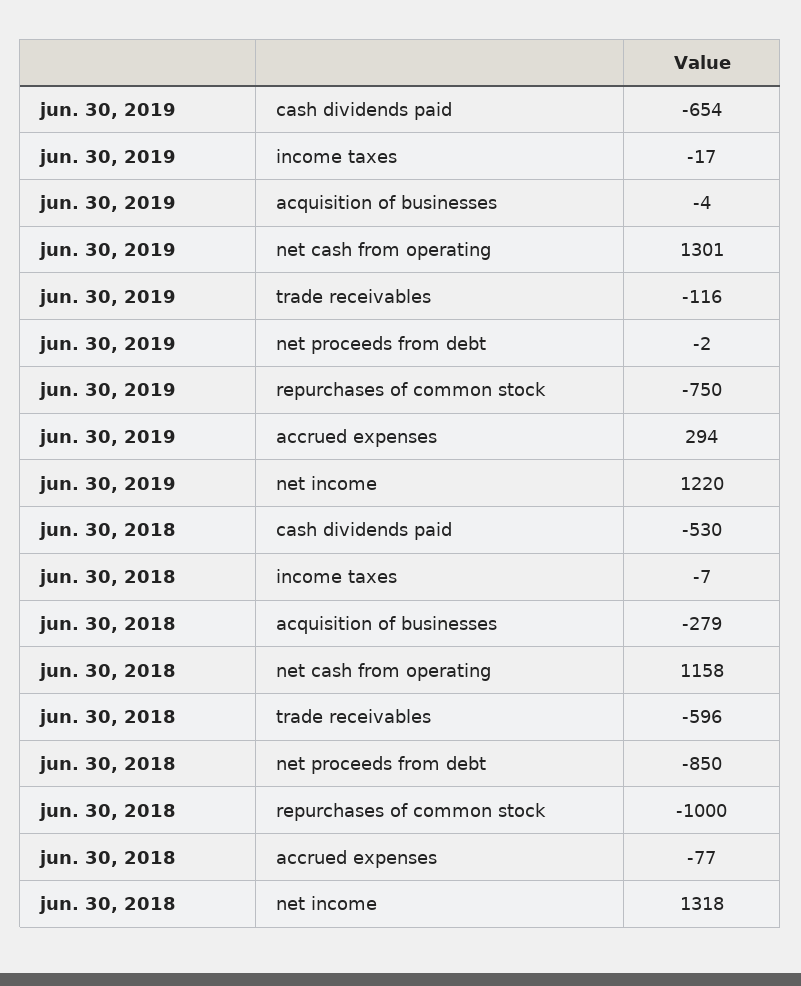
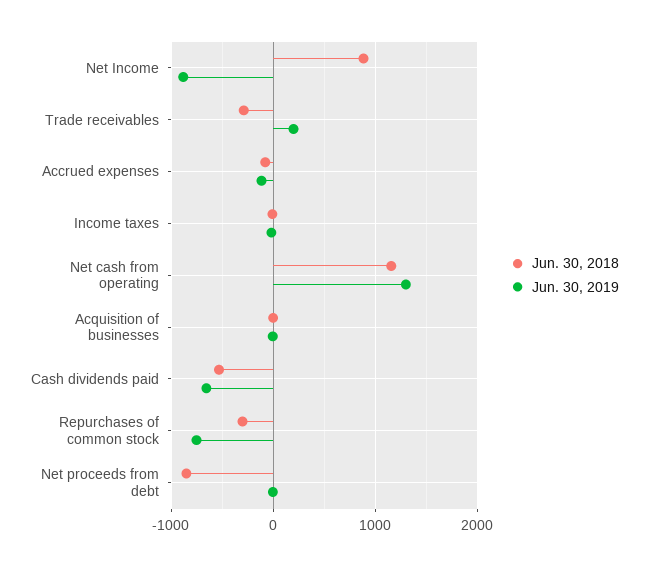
jun. 30, 2019, trade receivables: -116 -> 200
jun. 30, 2019, accrued expenses: 294 -> -100
jun. 30, 2019, net income: 1220 -> -900
jun. 30, 2018, acquisition of businesses: -279 -> 0
jun. 30, 2018, trade receivables: -596 -> -300
jun. 30, 2018, repurchases of common stock: -1000 -> -300
jun. 30, 2018, net income: 1318 -> 900

